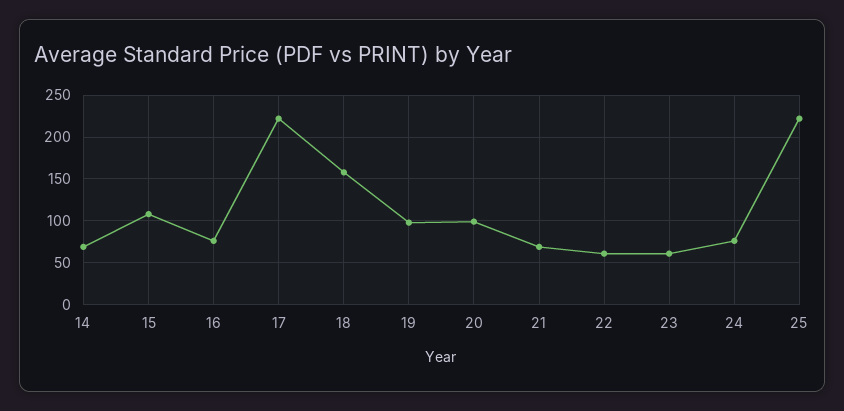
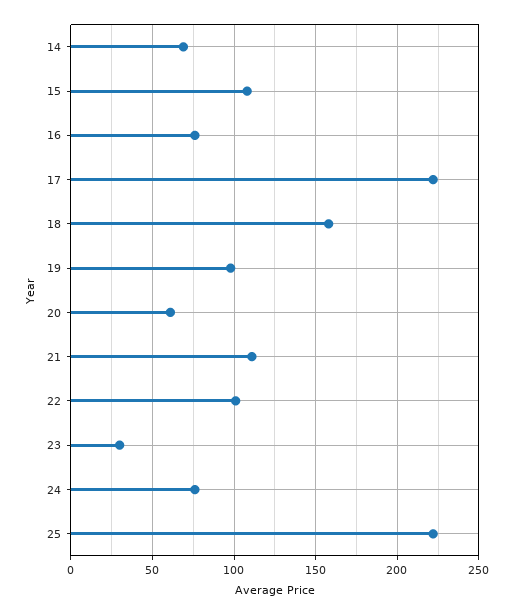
20: 100 -> 60
21: 70 -> 110
22: 60 -> 100
23: 60 -> 30

